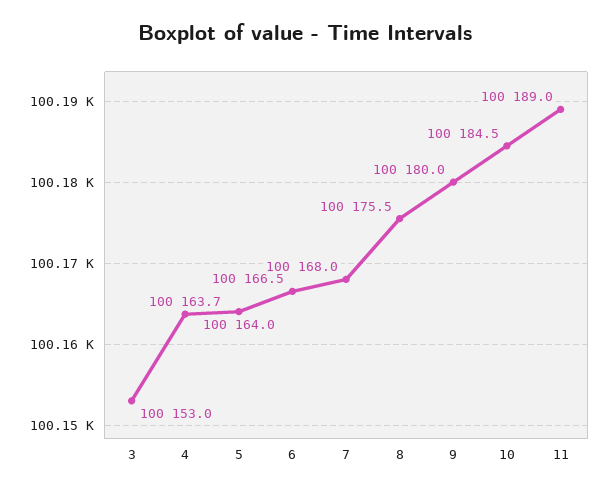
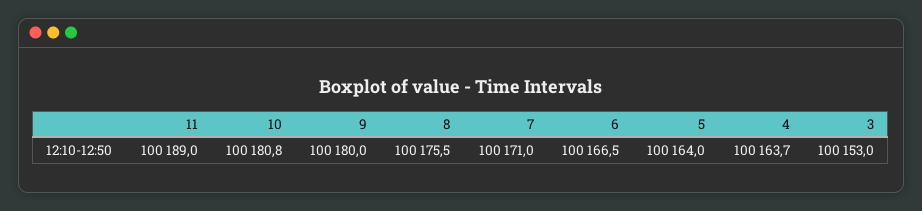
7: 100168 -> 100171
10: 100184.5 -> 100180.8

